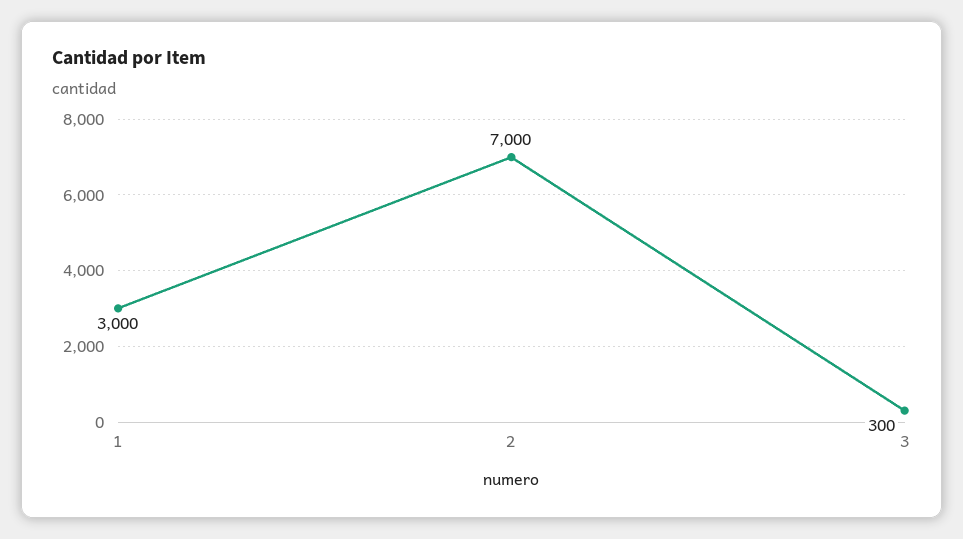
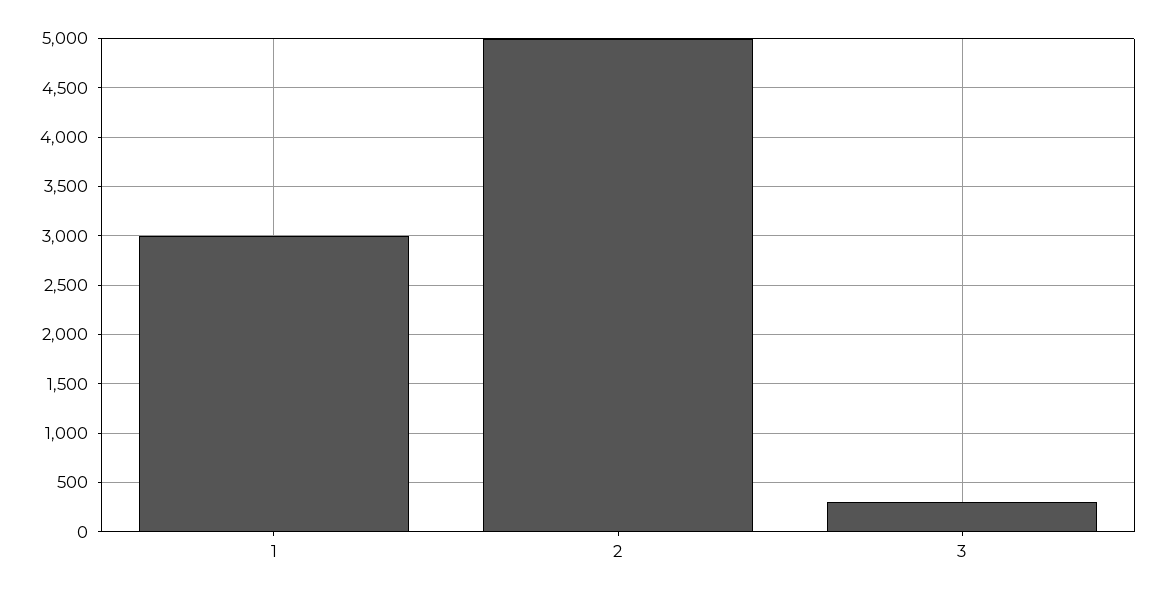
2: 7000 -> 5000

